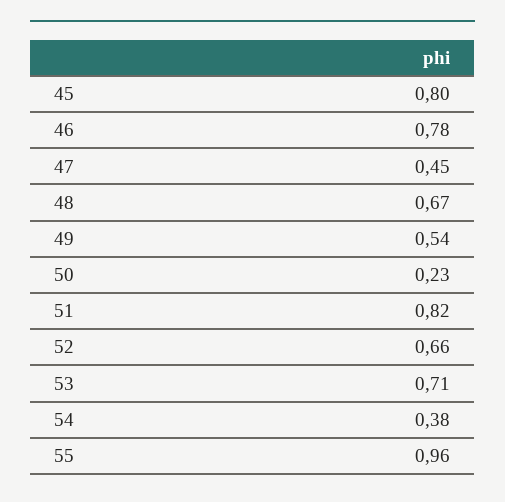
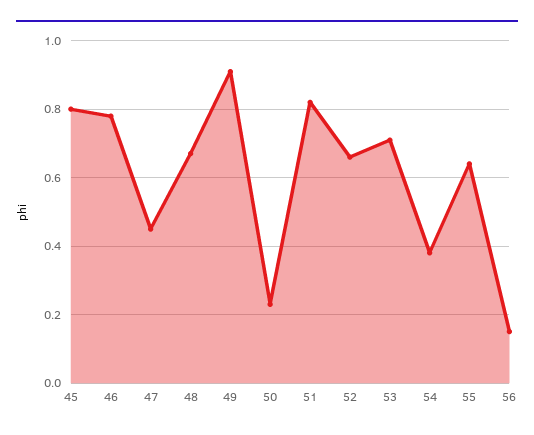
49: 0.54 -> 0.9
55: 0.96 -> 0.65
56: none -> 0.15

